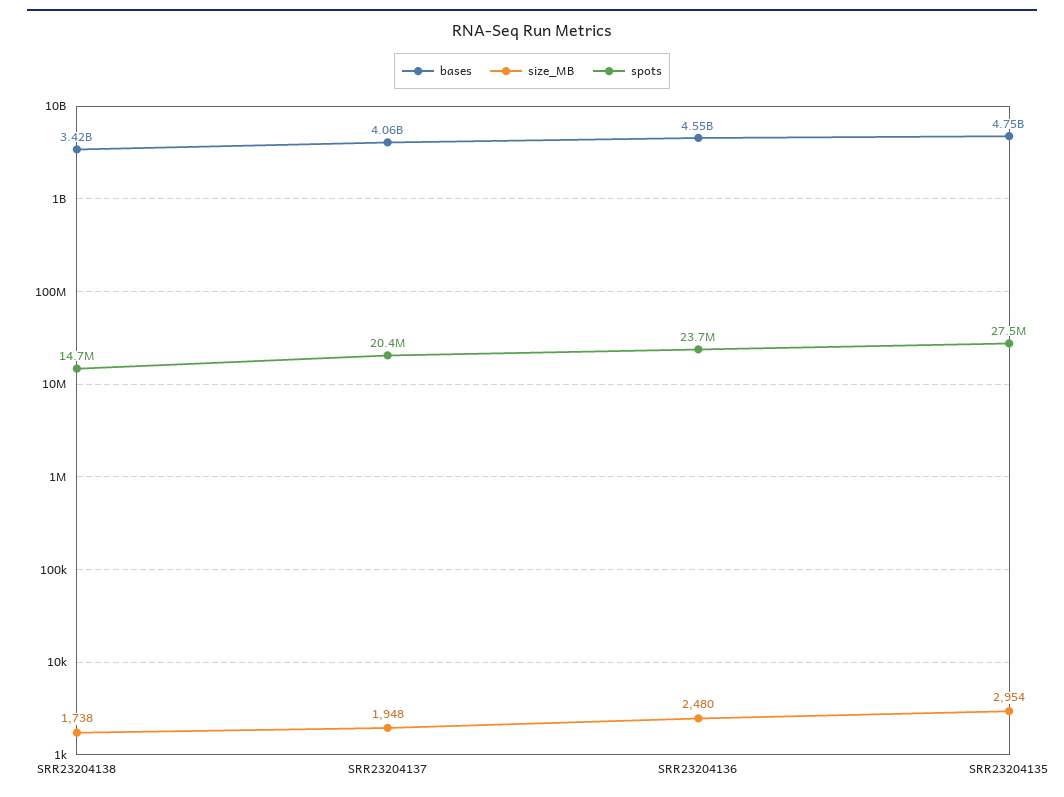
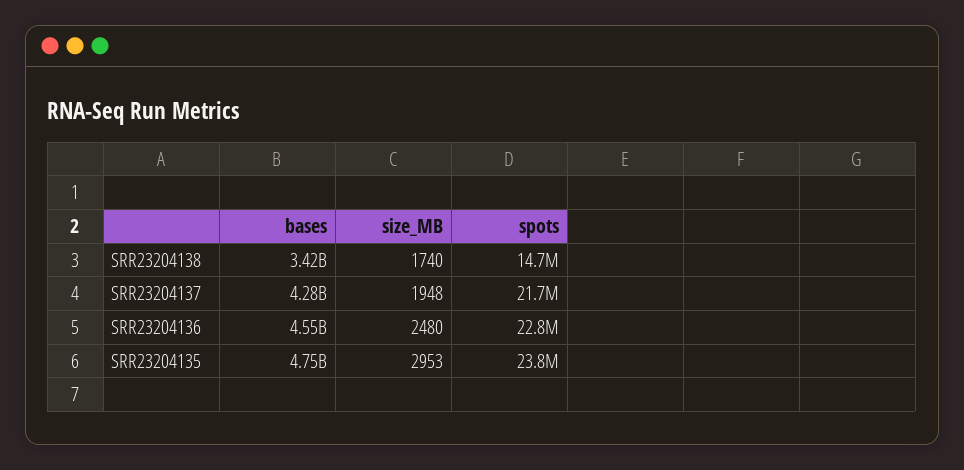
size_MB, SRR23204138: 1738 -> 1740
bases, SRR23204137: 4060000000 -> 4280000000
spots, SRR23204137: 20400000 -> 21700000
spots, SRR23204136: 23700000 -> 22800000
size_MB, SRR23204135: 2954 -> 2953
spots, SRR23204135: 27500000 -> 23800000

